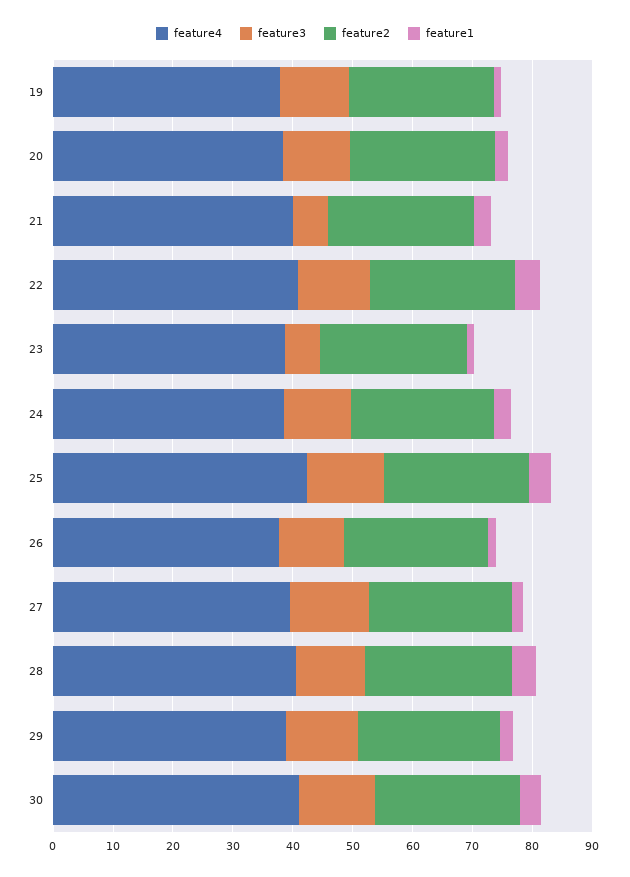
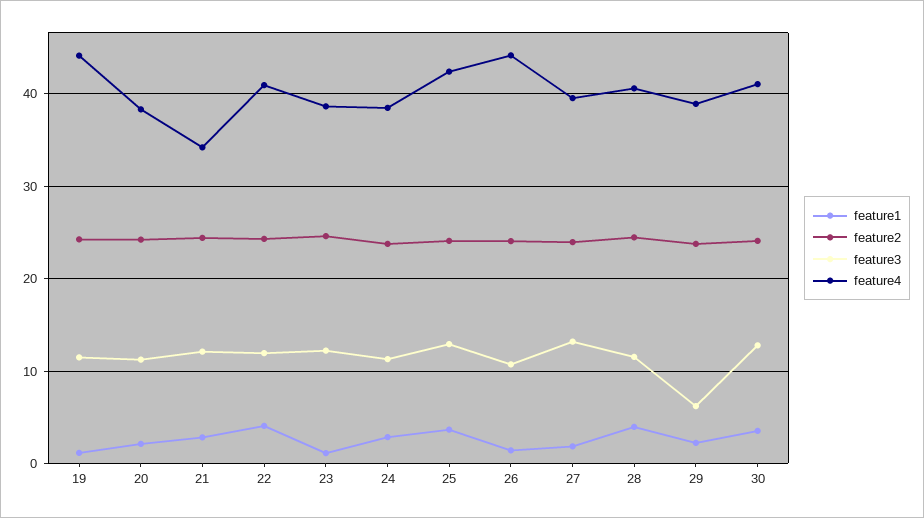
feature4, 19: 38 -> 44
feature4, 21: 40 -> 34
feature3, 21: 6 -> 12
feature3, 23: 6 -> 12
feature4, 26: 38 -> 44
feature3, 29: 12 -> 6

